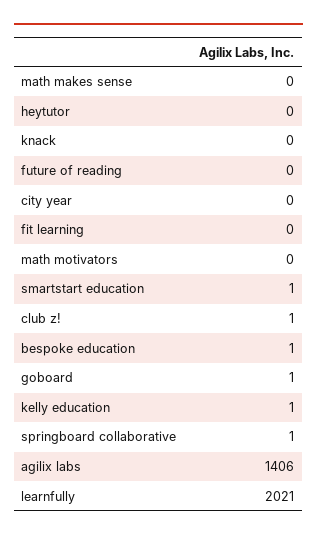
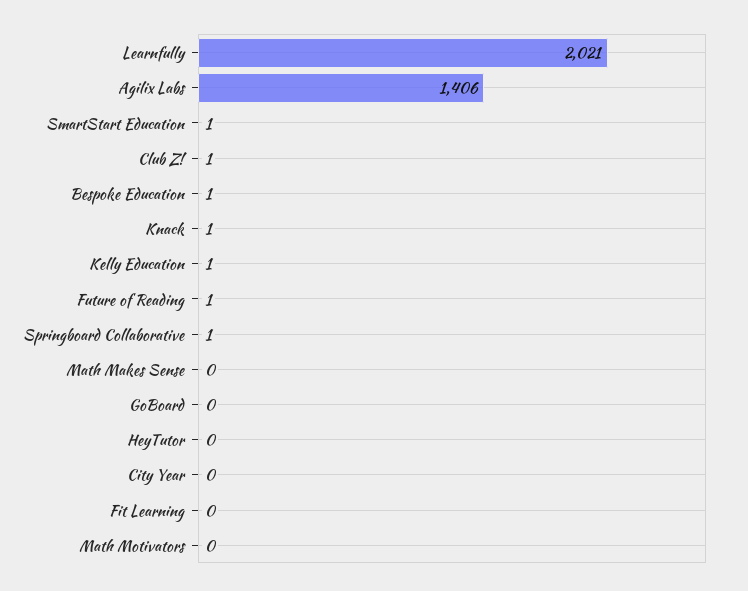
knack: 0 -> 1
future of reading: 0 -> 1
goboard: 1 -> 0

